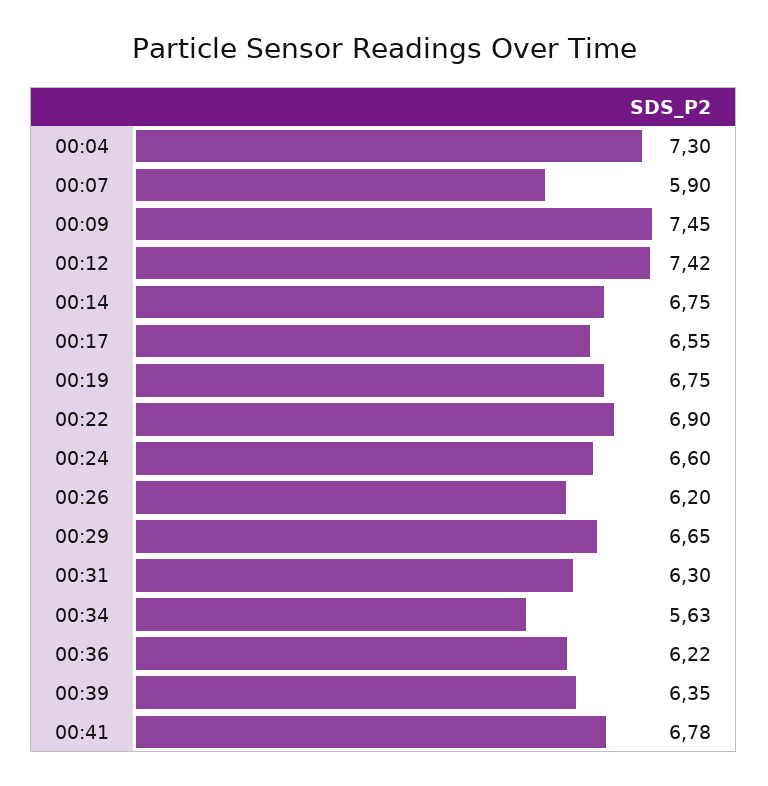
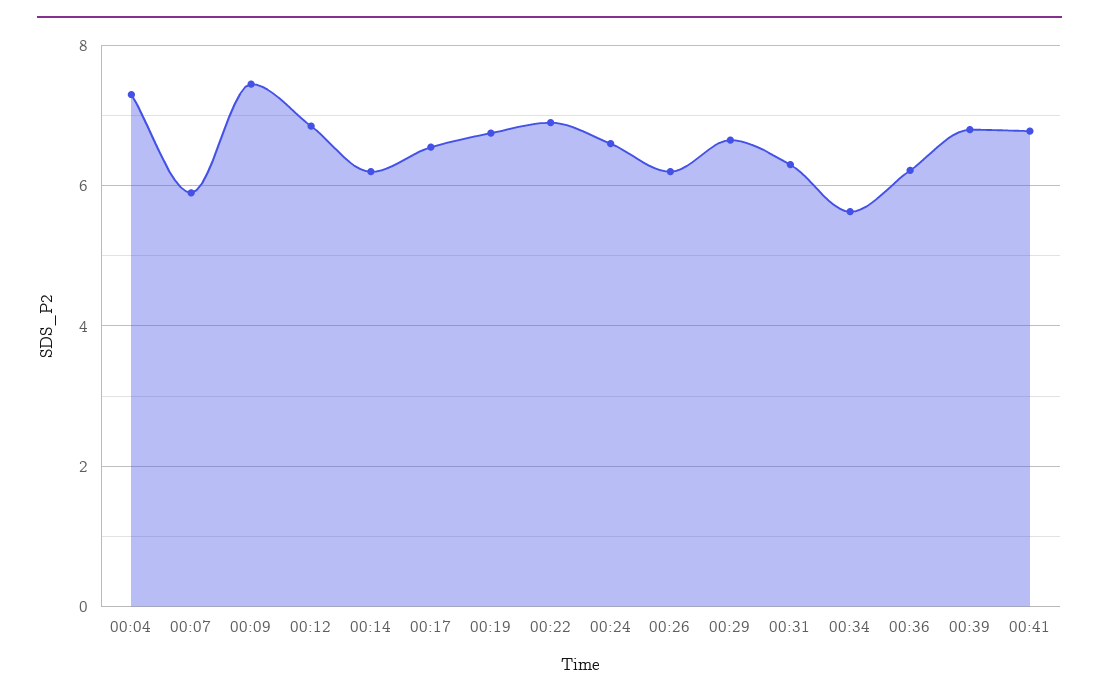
00:12: 7.42 -> 6.8
00:14: 6.75 -> 6.2
00:39: 6.35 -> 6.8

